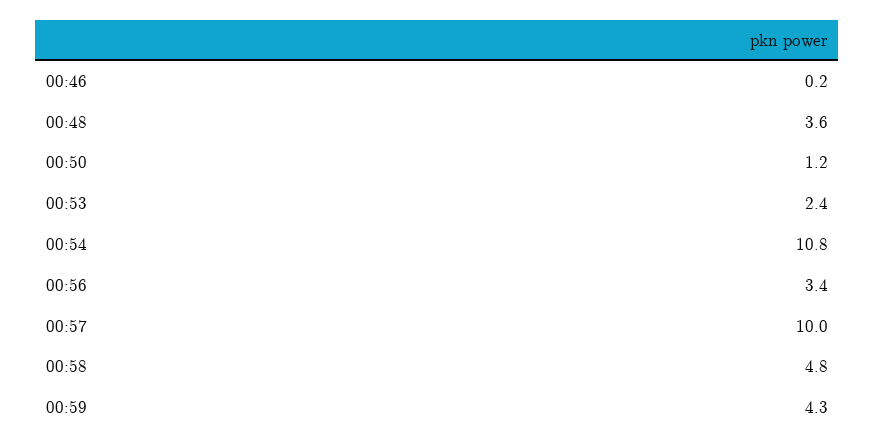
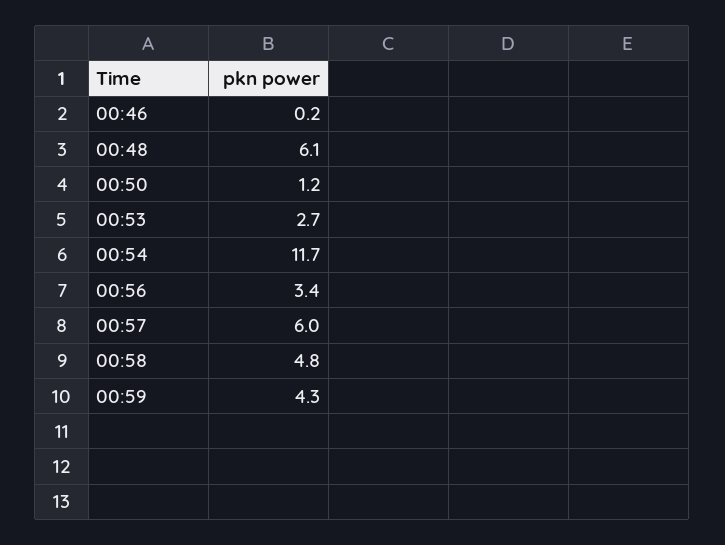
00:48: 3.6 -> 6.1
00:53: 2.4 -> 2.7
00:54: 10.8 -> 11.7
00:57: 10 -> 6

